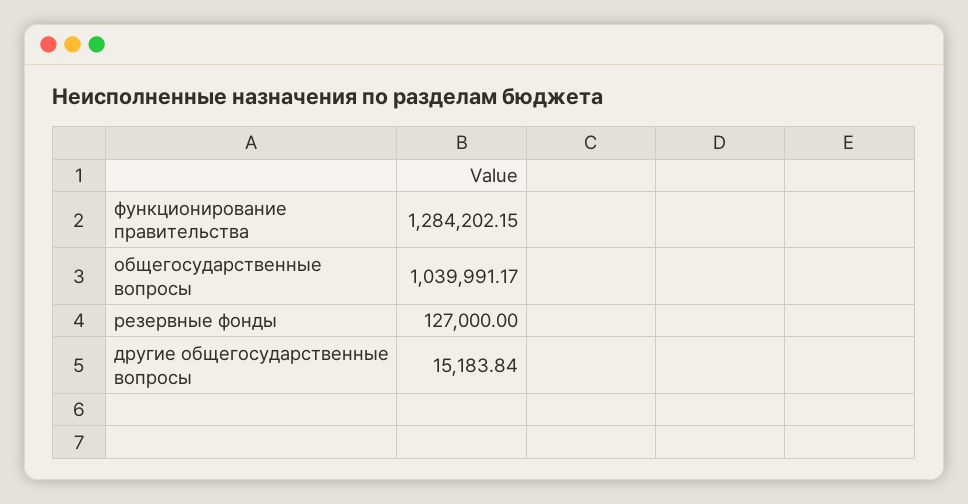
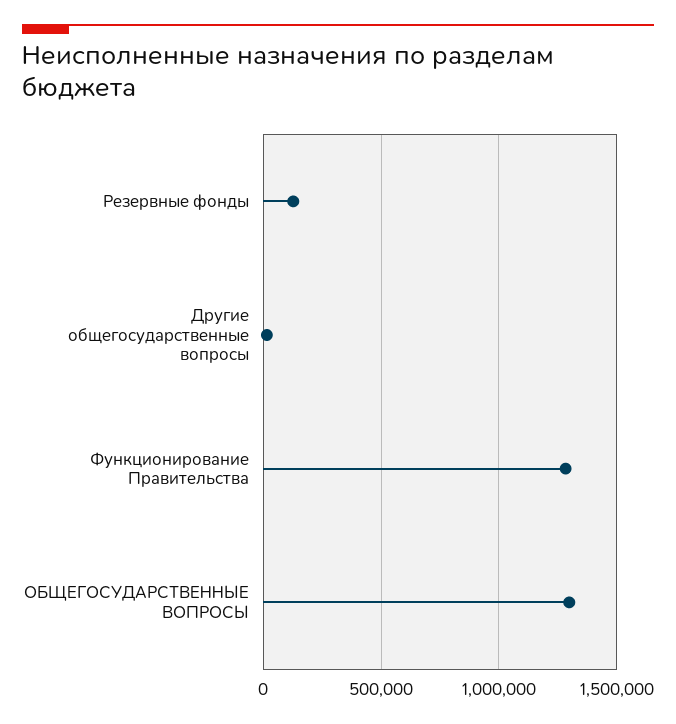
общегосударственные вопросы: 1039991.17 -> 1300000

